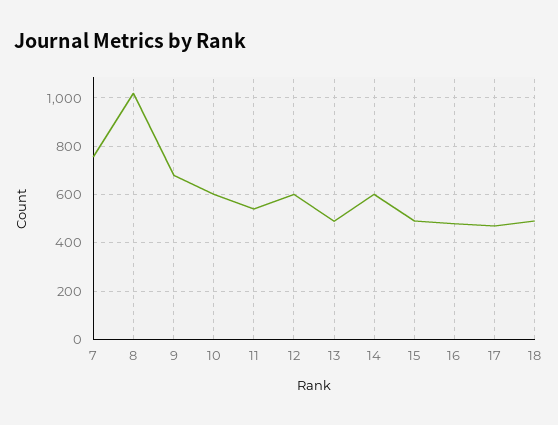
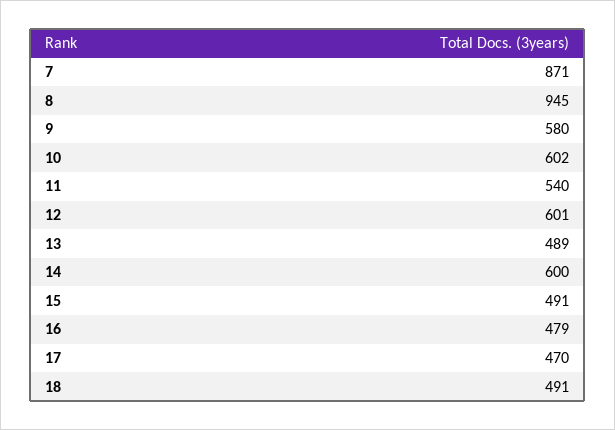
7: 750 -> 871
8: 1025 -> 945
9: 675 -> 580

